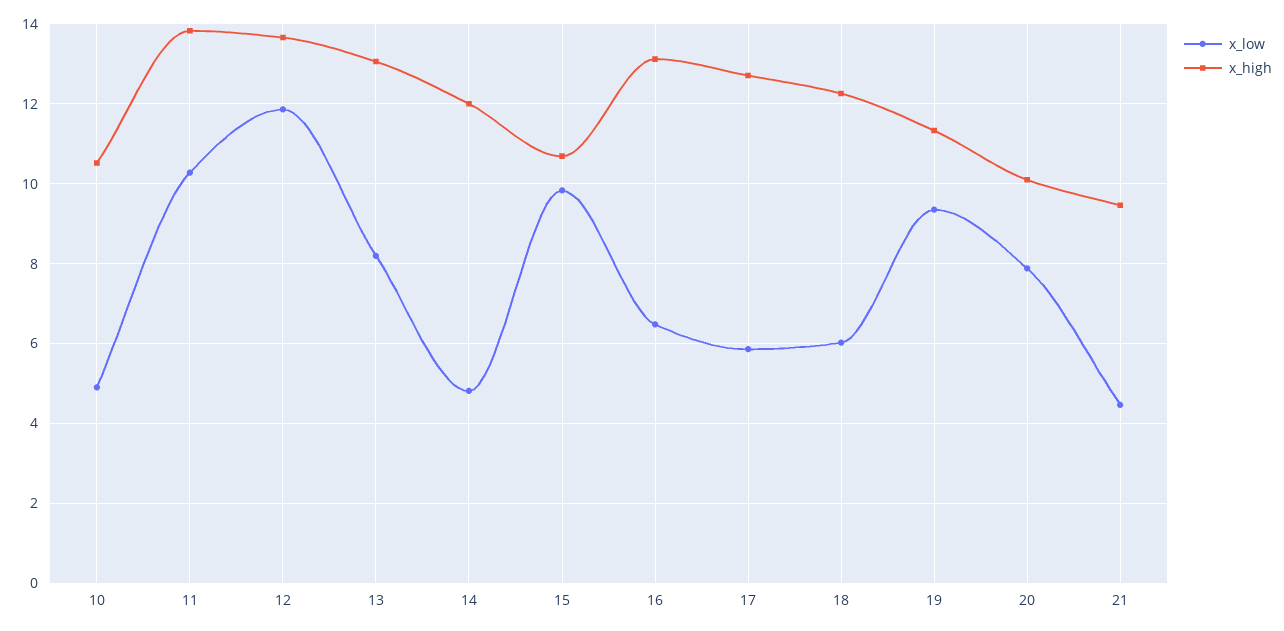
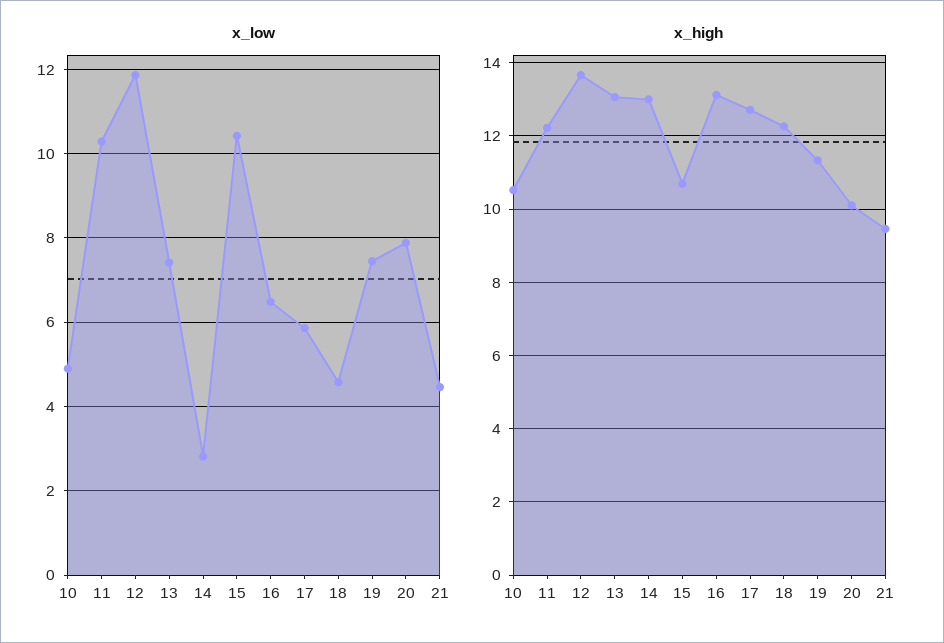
x_high, 11: 13.8 -> 12.2
x_low, 13: 8.2 -> 7.4
x_low, 14: 4.8 -> 2.8
x_high, 14: 12 -> 13
x_low, 15: 9.8 -> 10.4
x_low, 18: 6 -> 4.6
x_low, 19: 9.4 -> 7.4

